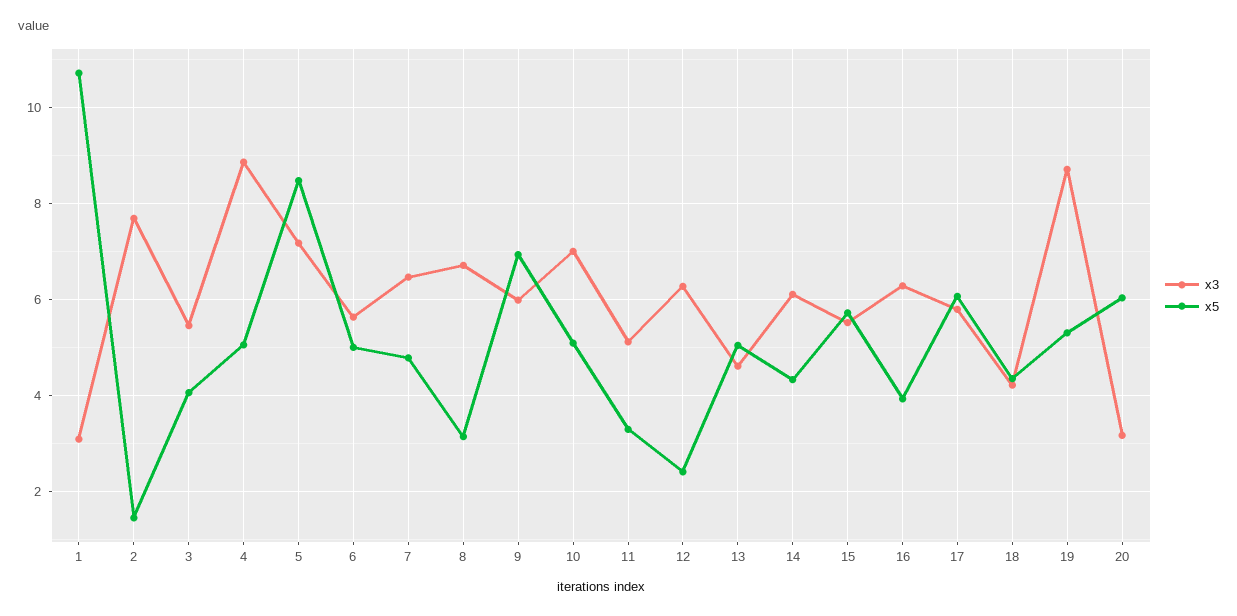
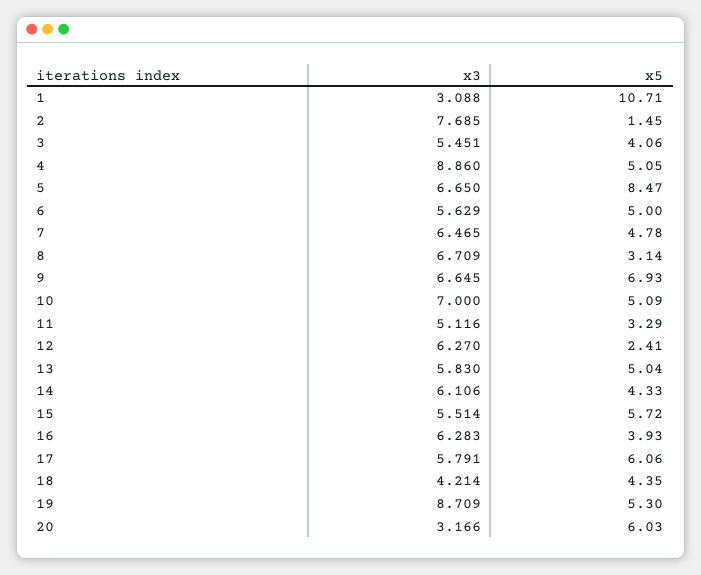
x3, 5: 7.2 -> 6.65
x3, 9: 6 -> 6.645
x3, 13: 4.6 -> 5.83

